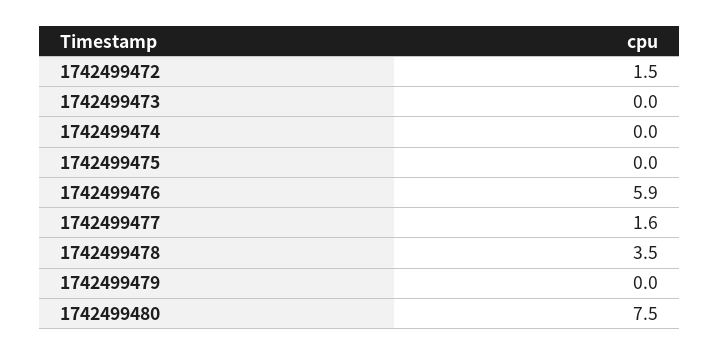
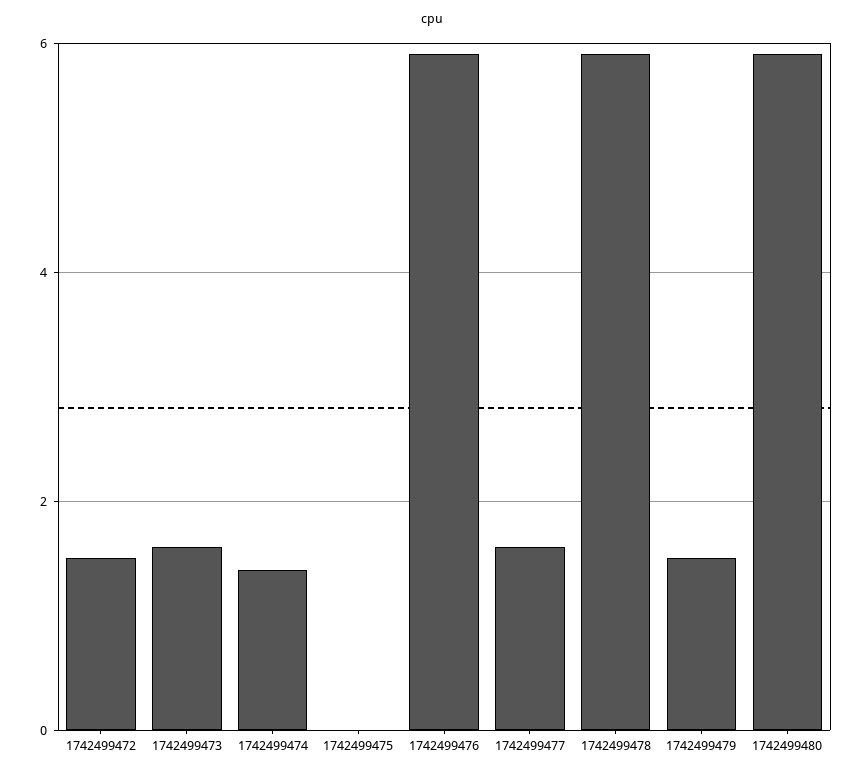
1742499473: 0 -> 1.5
1742499474: 0 -> 1.5
1742499478: 3.5 -> 6
1742499479: 0 -> 1.5
1742499480: 7.5 -> 6

